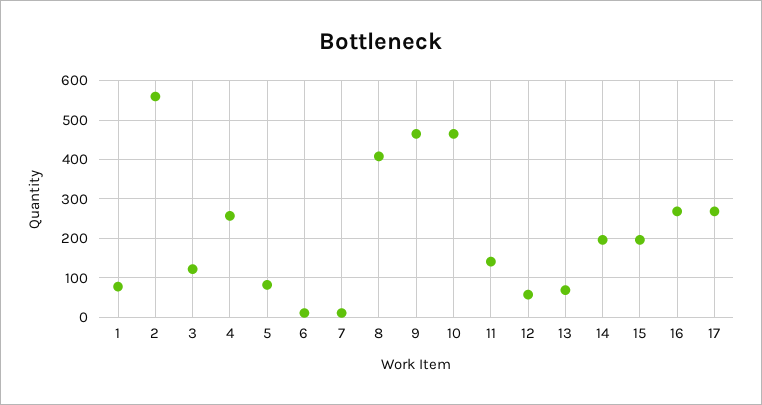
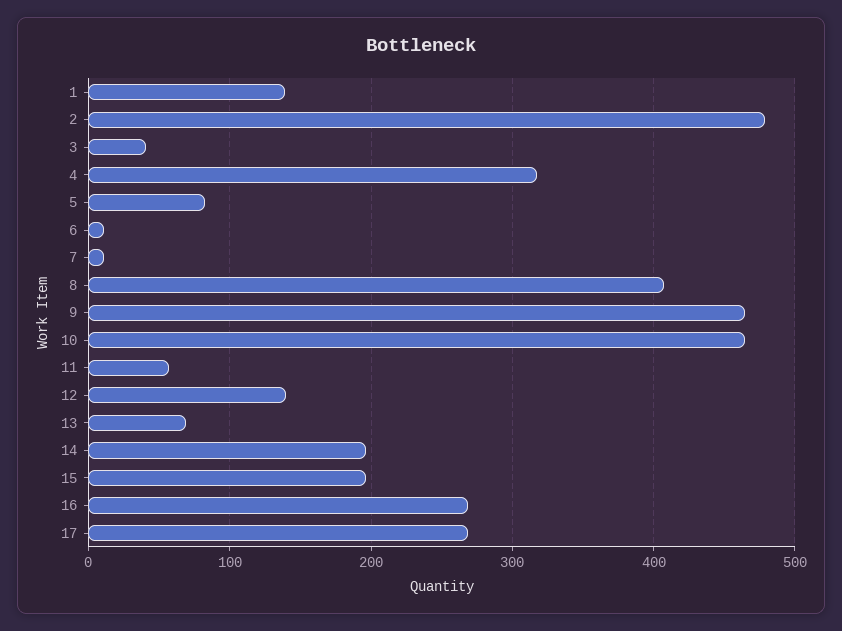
1: 80 -> 140
2: 560 -> 480
3: 120 -> 40
4: 260 -> 320
11: 140 -> 60
12: 60 -> 140

